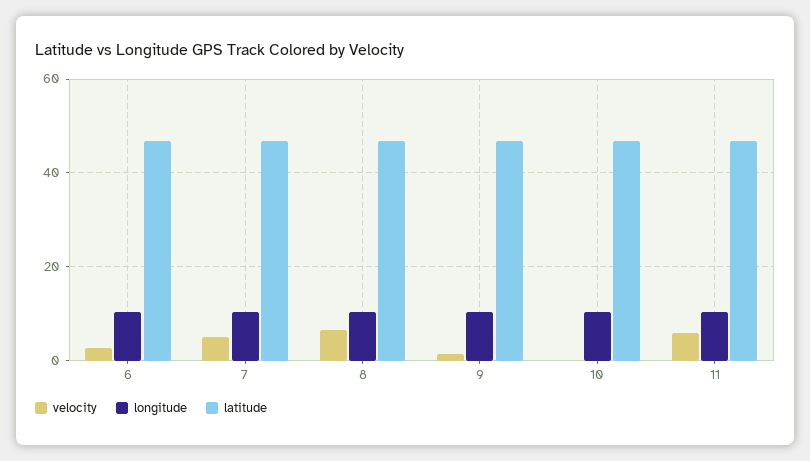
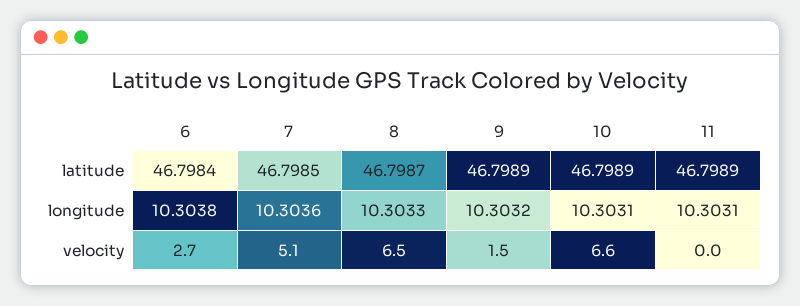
velocity, 10: 0 -> 6.6
velocity, 11: 6 -> 0

